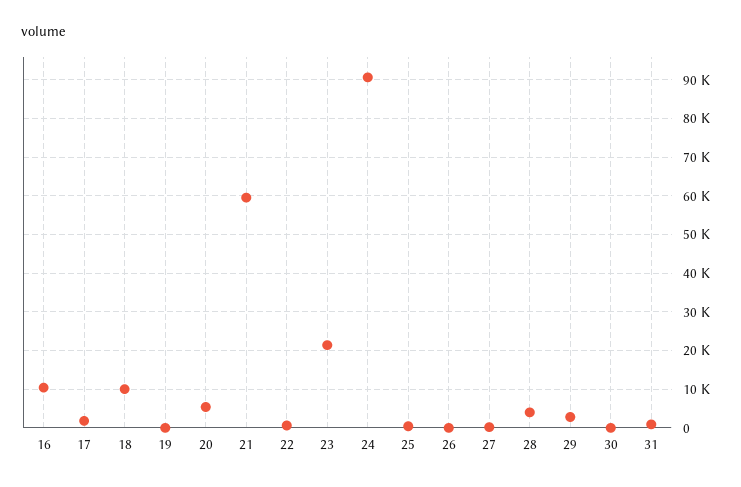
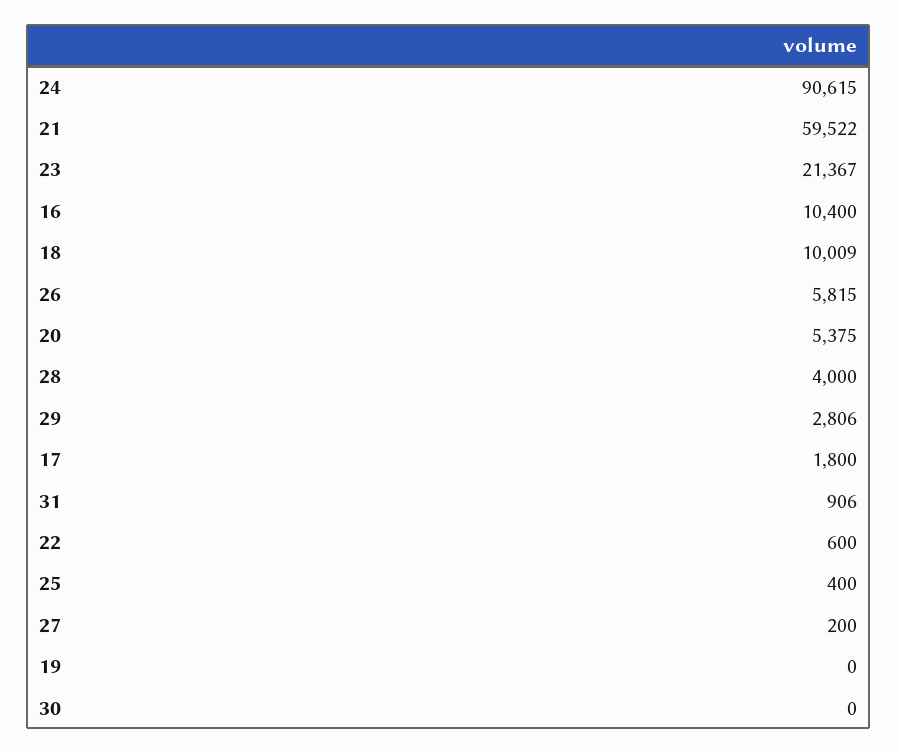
26: 0 -> 5815

